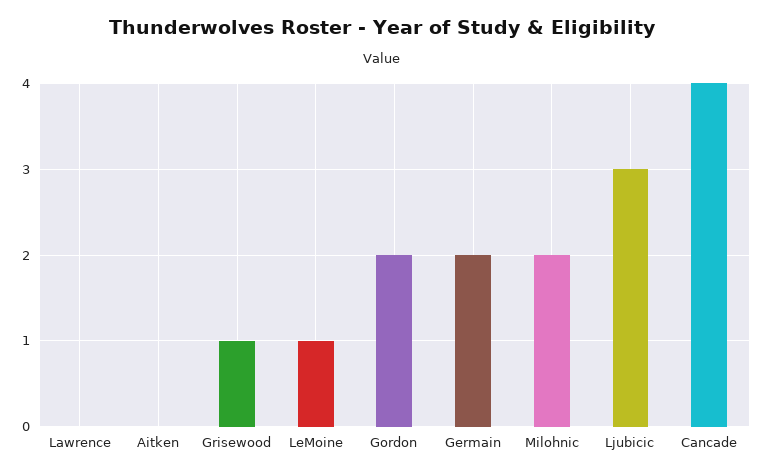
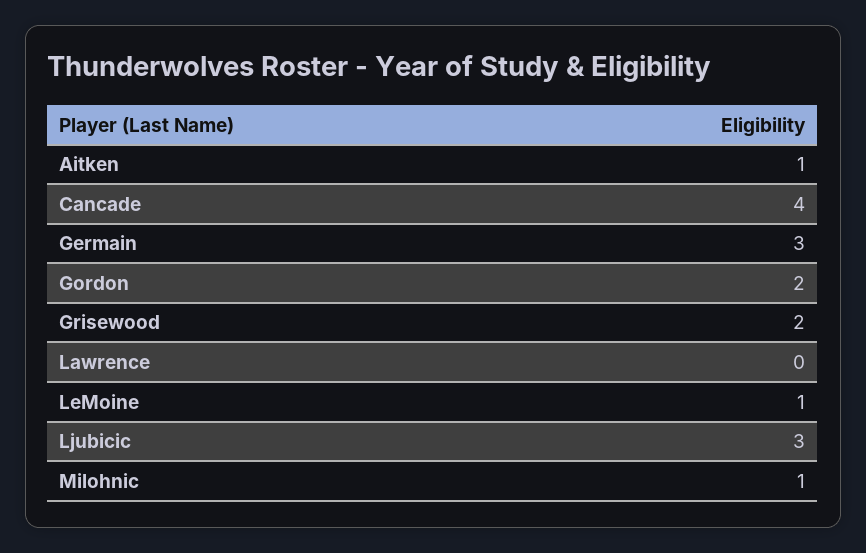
Aitken: 0 -> 1
Grisewood: 1 -> 2
Germain: 2 -> 3
Milohnic: 2 -> 1

